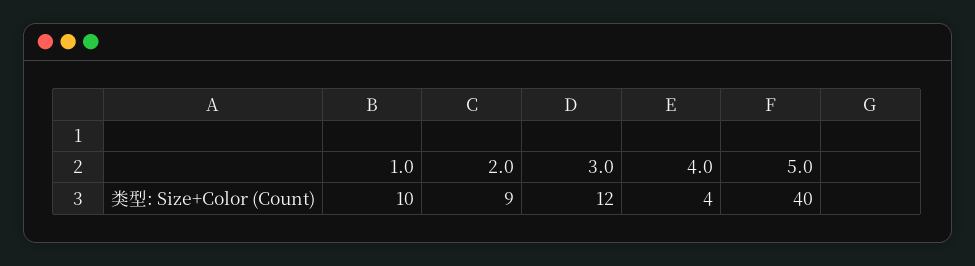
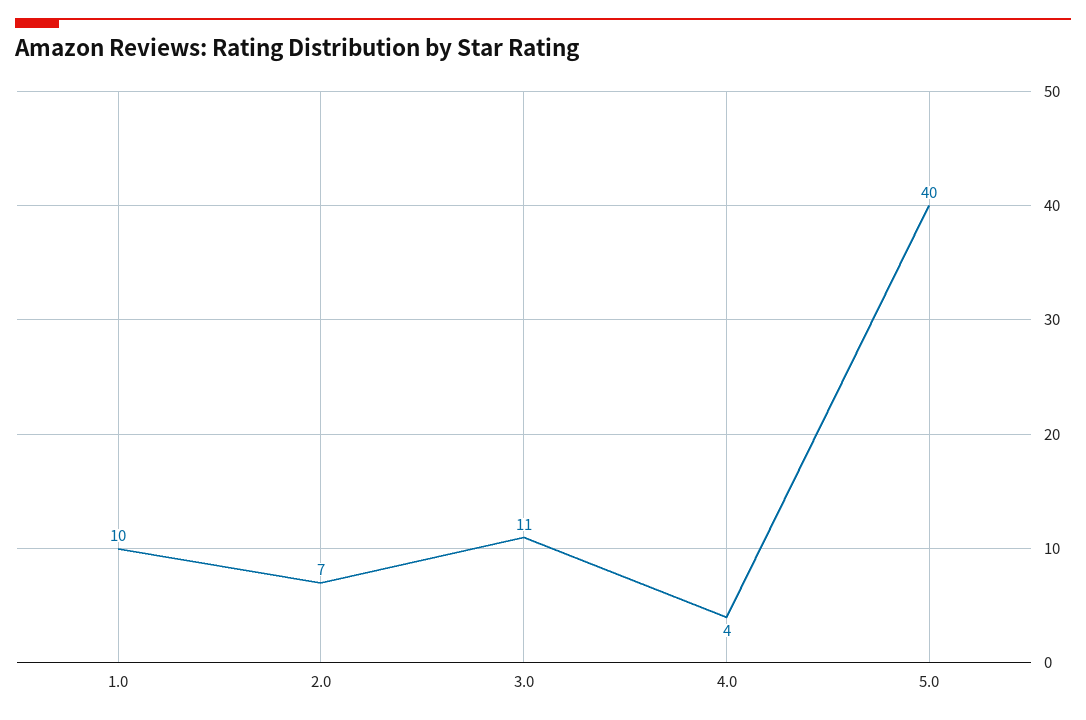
2.0: 9 -> 7
3.0: 12 -> 11

